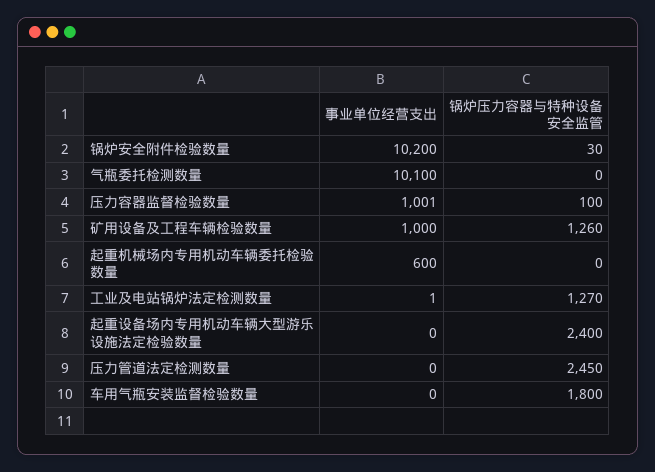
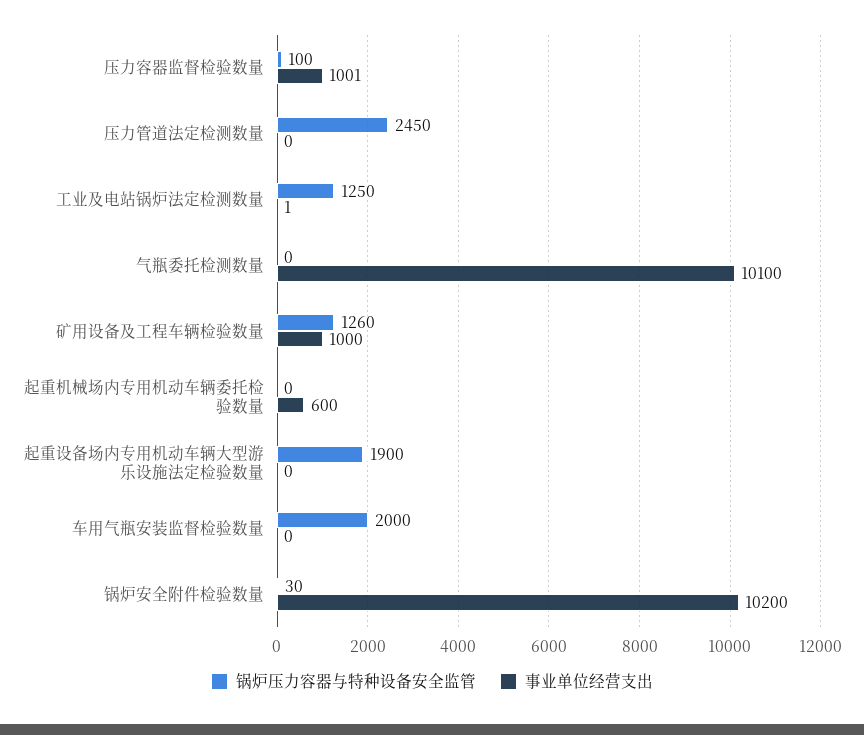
锅炉压力容器与特种设备安全监管, 工业及电站锅炉法定检测数量: 1270 -> 1250
锅炉压力容器与特种设备安全监管, 起重设备场内专用机动车辆大型游乐设施法定检验数量: 2400 -> 1900
锅炉压力容器与特种设备安全监管, 车用气瓶安装监督检验数量: 1800 -> 2000

